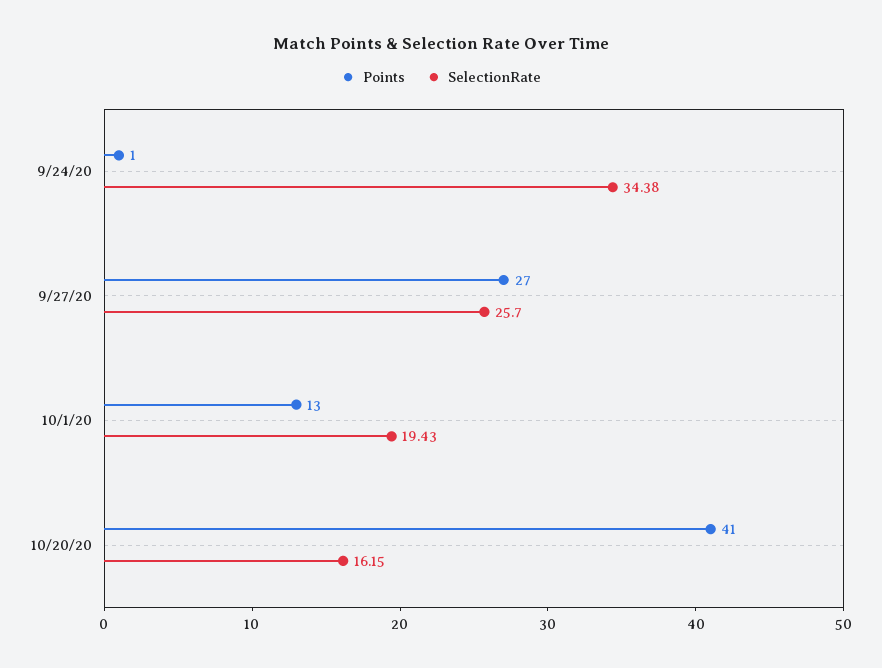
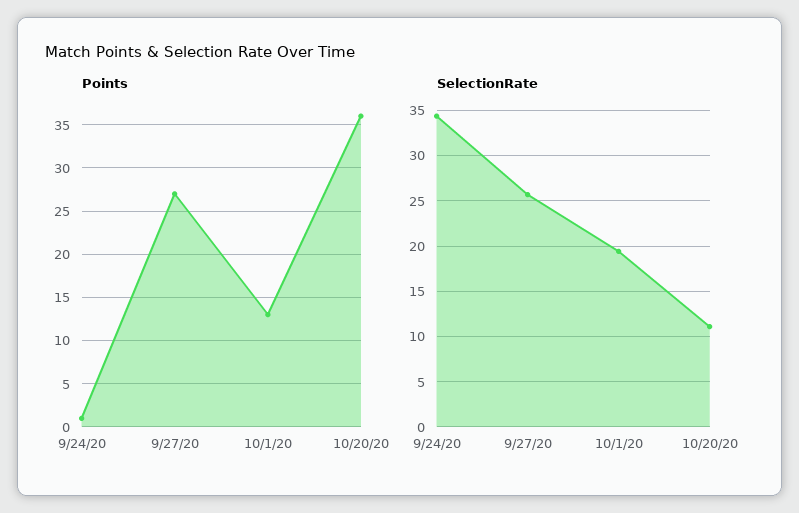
Points, 10/20/20: 41 -> 36
SelectionRate, 10/20/20: 16.15 -> 11

